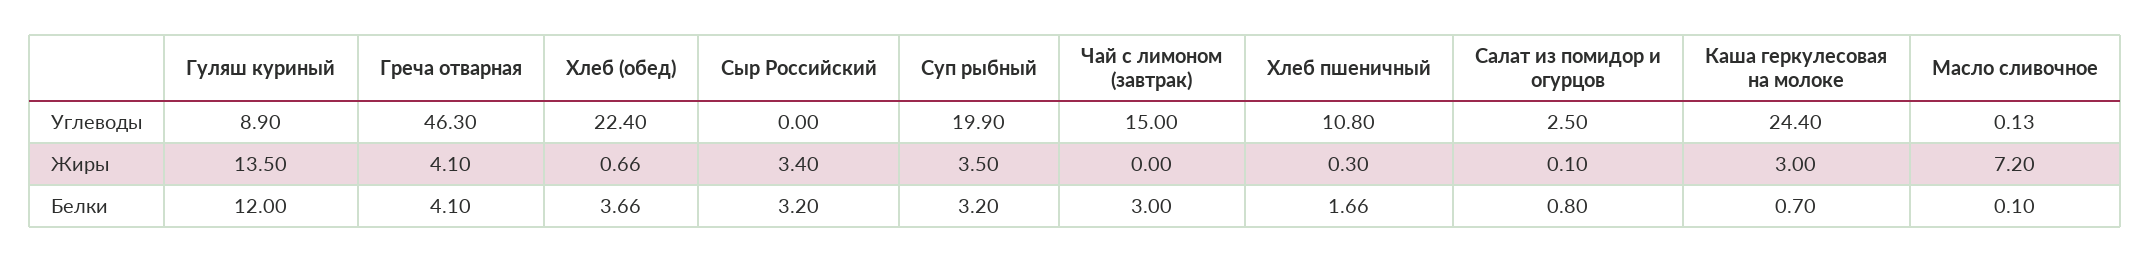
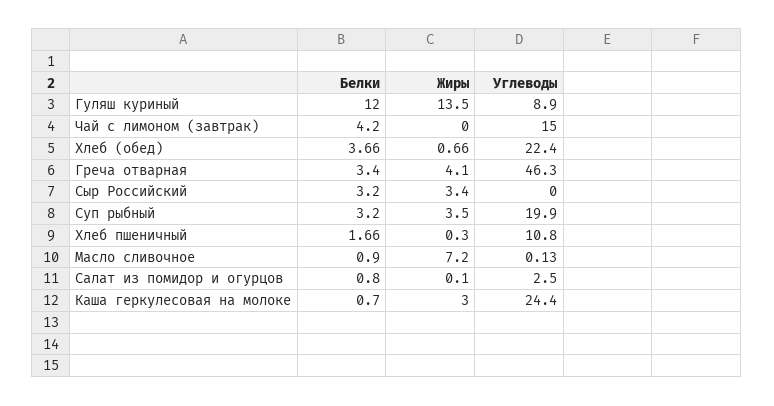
Греча отварная, Белки: 4.1 -> 3.4
Чай с лимоном (завтрак), Белки: 3 -> 4.2
Масло сливочное, Белки: 0.1 -> 0.9

